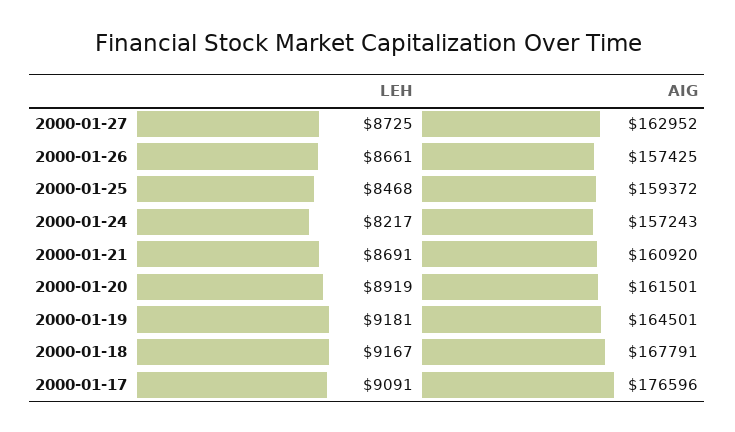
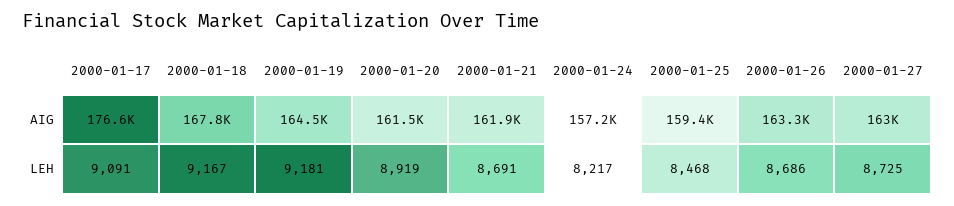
LEH, 2000-01-26: 8661 -> 8686
AIG, 2000-01-26: 157425 -> 163300
AIG, 2000-01-21: 160920 -> 161900

